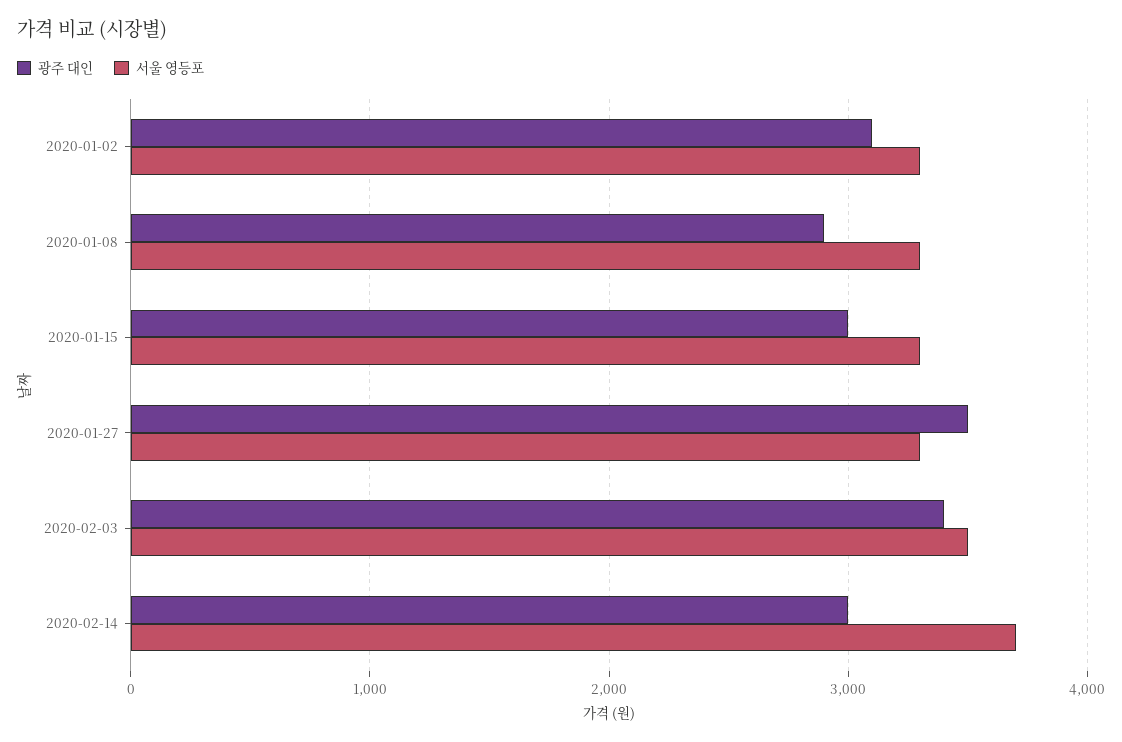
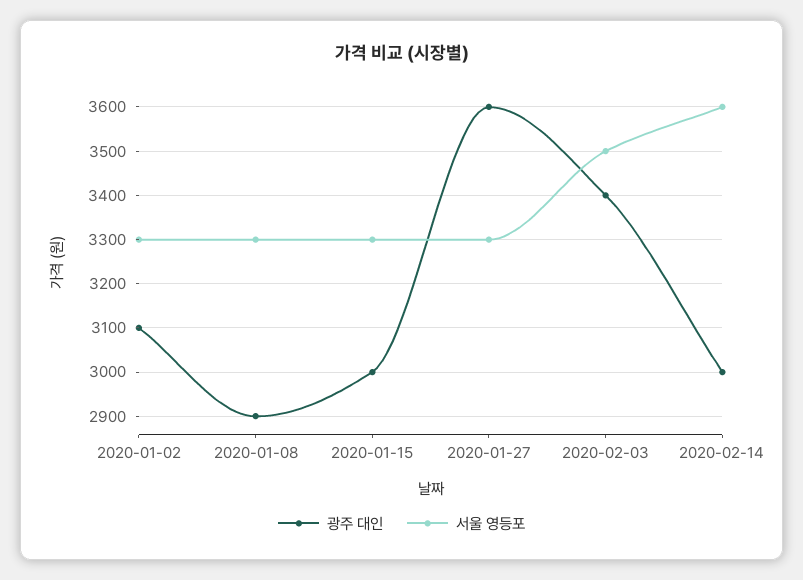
광주 대인, 2020-01-27: 3500 -> 3600
서울 영등포, 2020-02-14: 3700 -> 3600

